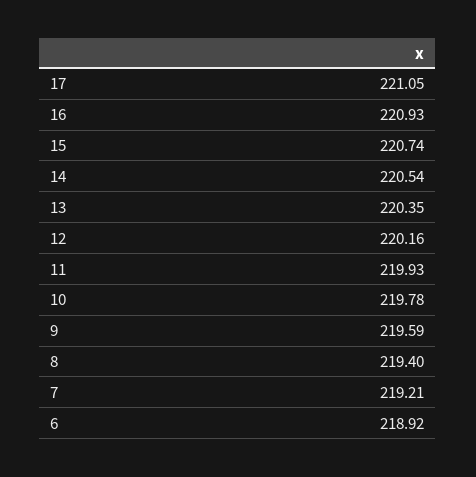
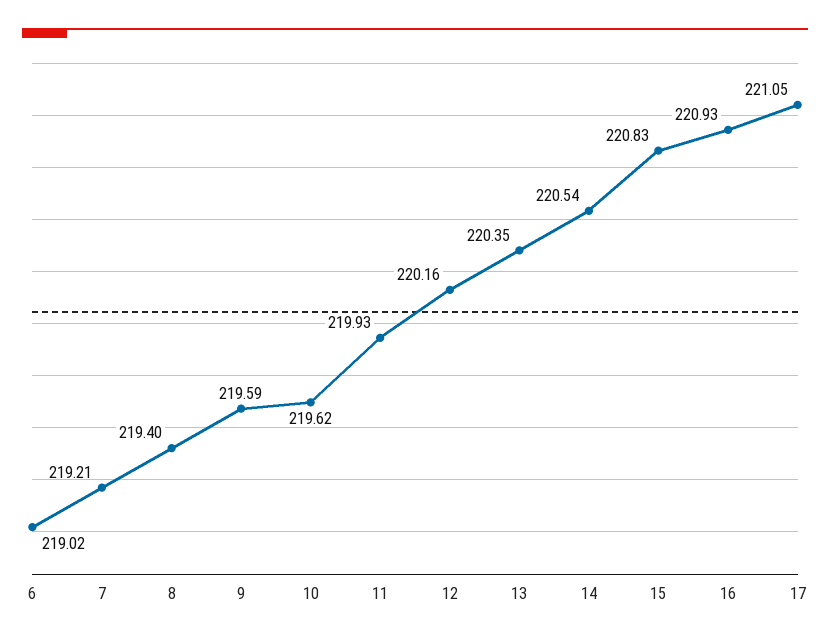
15: 220.74 -> 220.83
10: 219.78 -> 219.62
6: 218.92 -> 219.02

